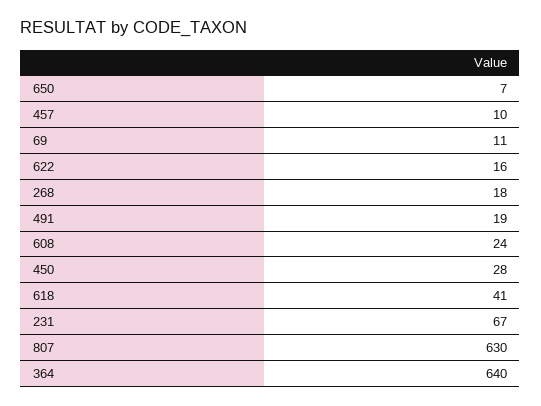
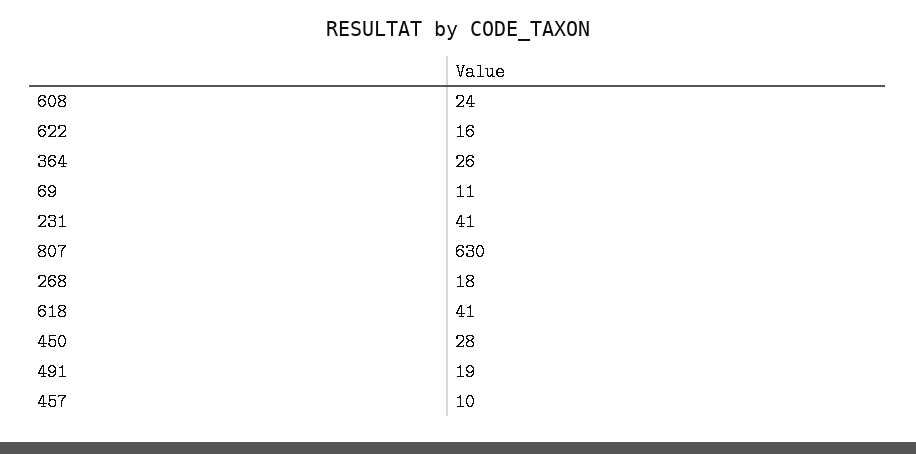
650: 7 -> none
231: 67 -> 41
364: 640 -> 26

